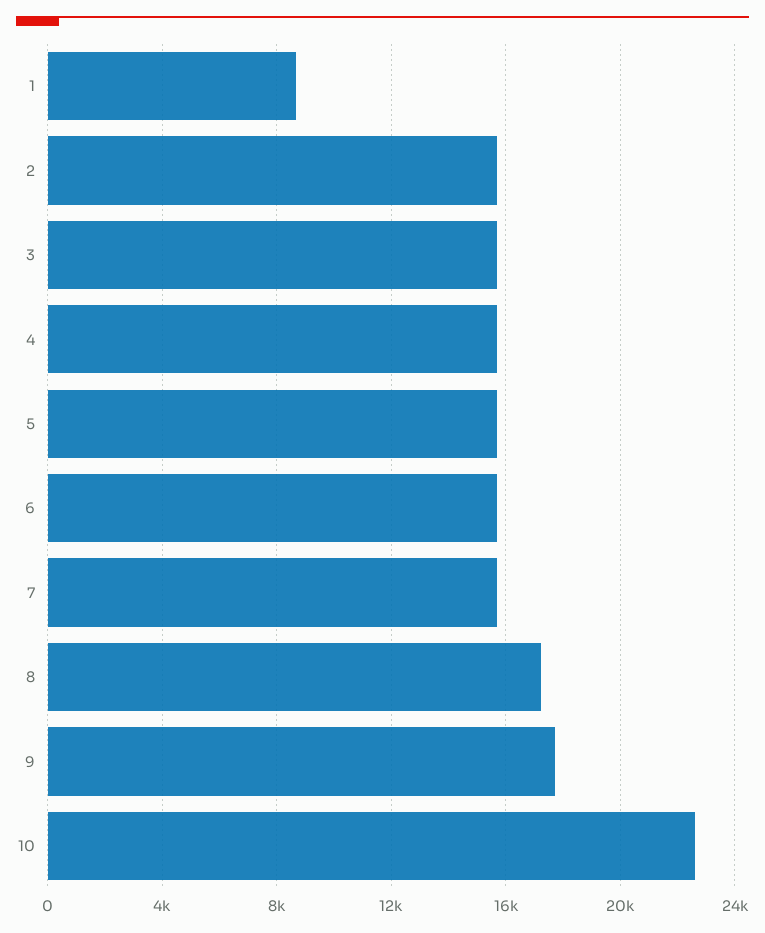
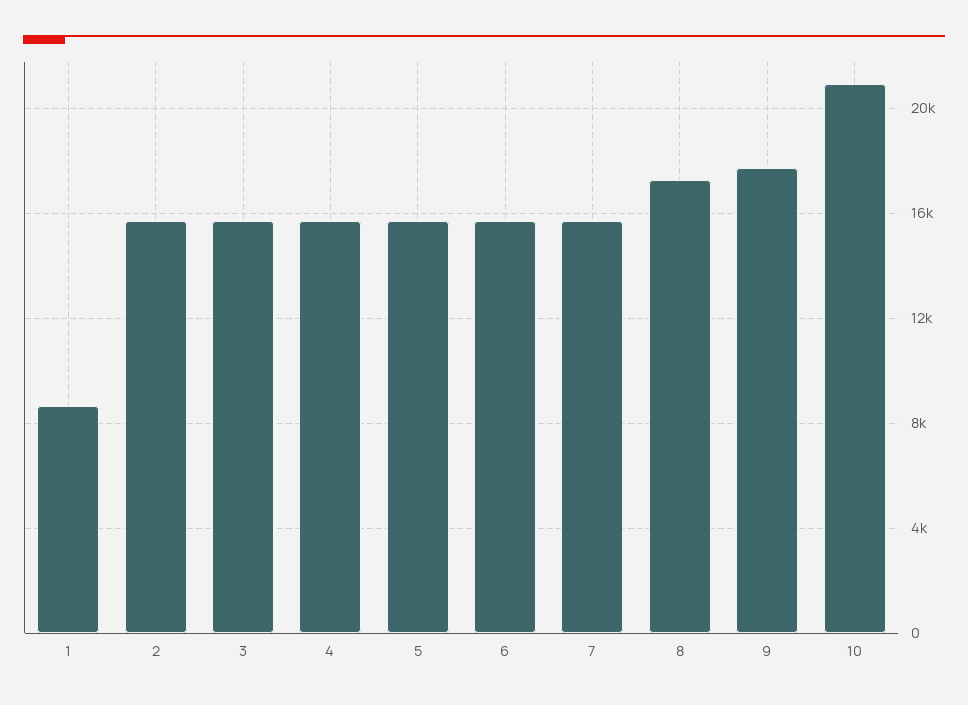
10: 22500 -> 21000

